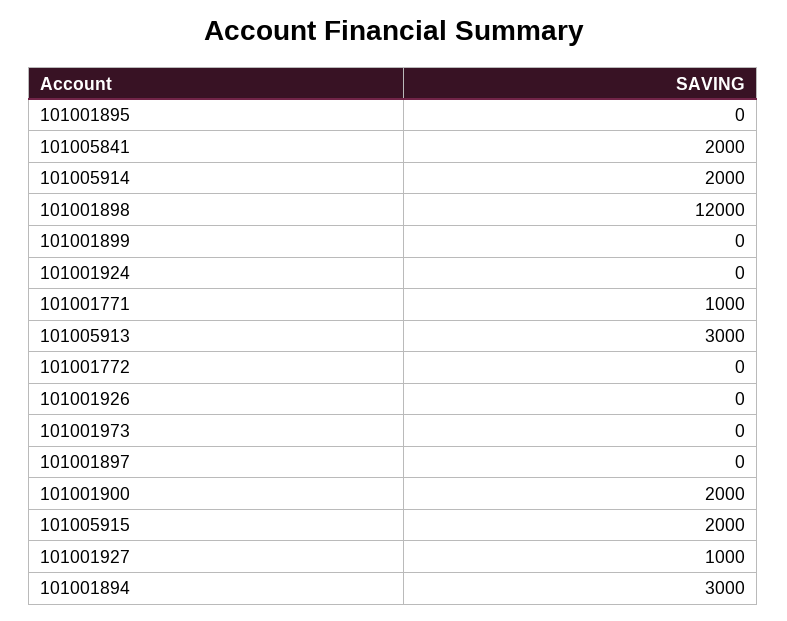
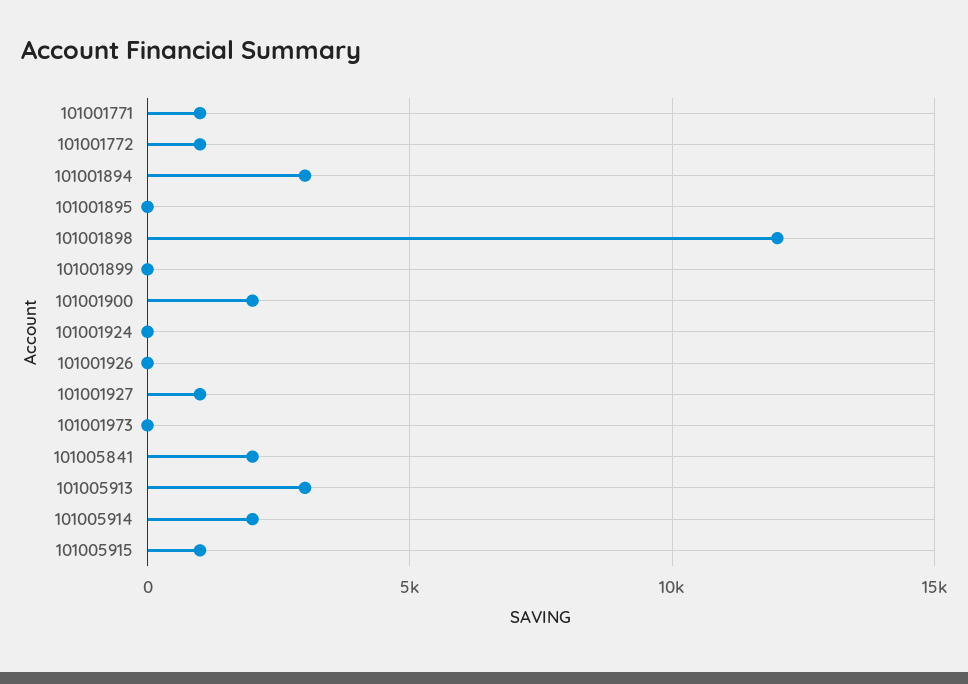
101001772: 0 -> 1000
101001897: 0 -> none
101005915: 2000 -> 1000

